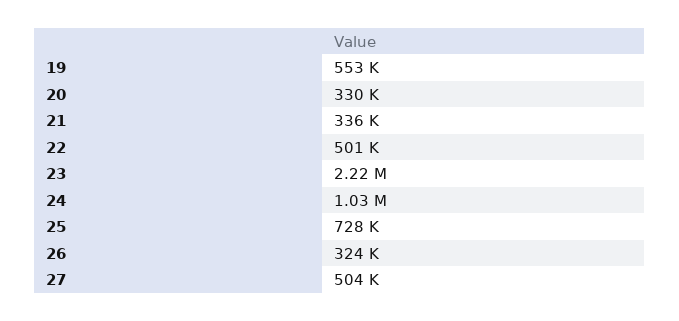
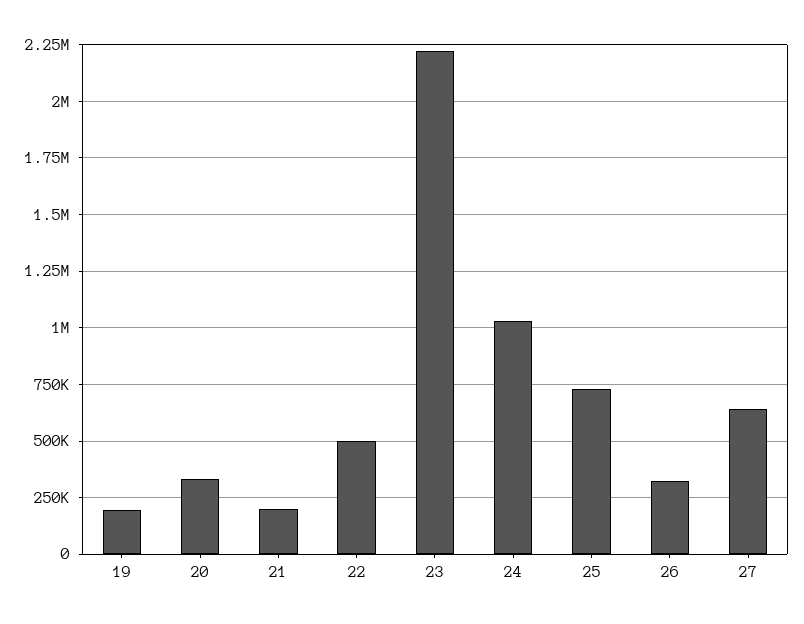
19: 553000 -> 200000
21: 336000 -> 200000
27: 504000 -> 650000

